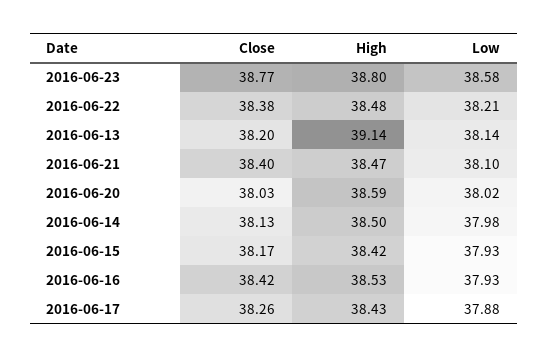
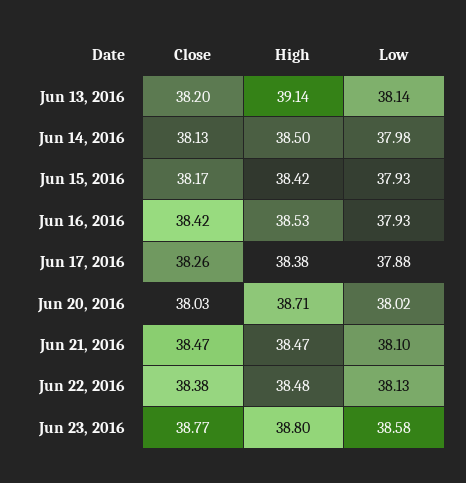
Low, 2016-06-22: 38.21 -> 38.13
Close, 2016-06-21: 38.4 -> 38.47
High, 2016-06-20: 38.59 -> 38.71
High, 2016-06-17: 38.43 -> 38.38

